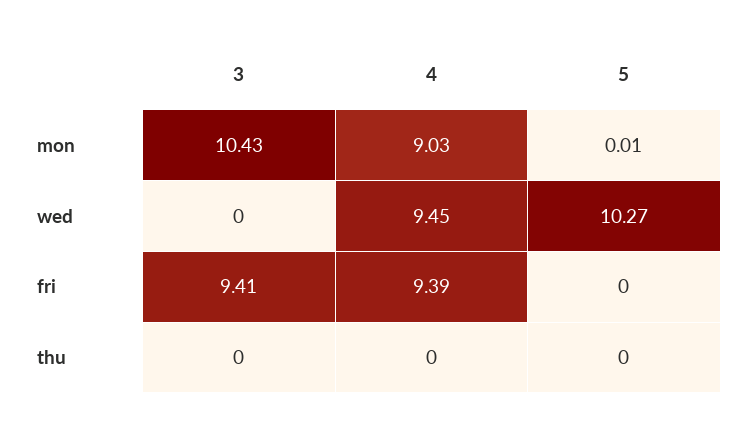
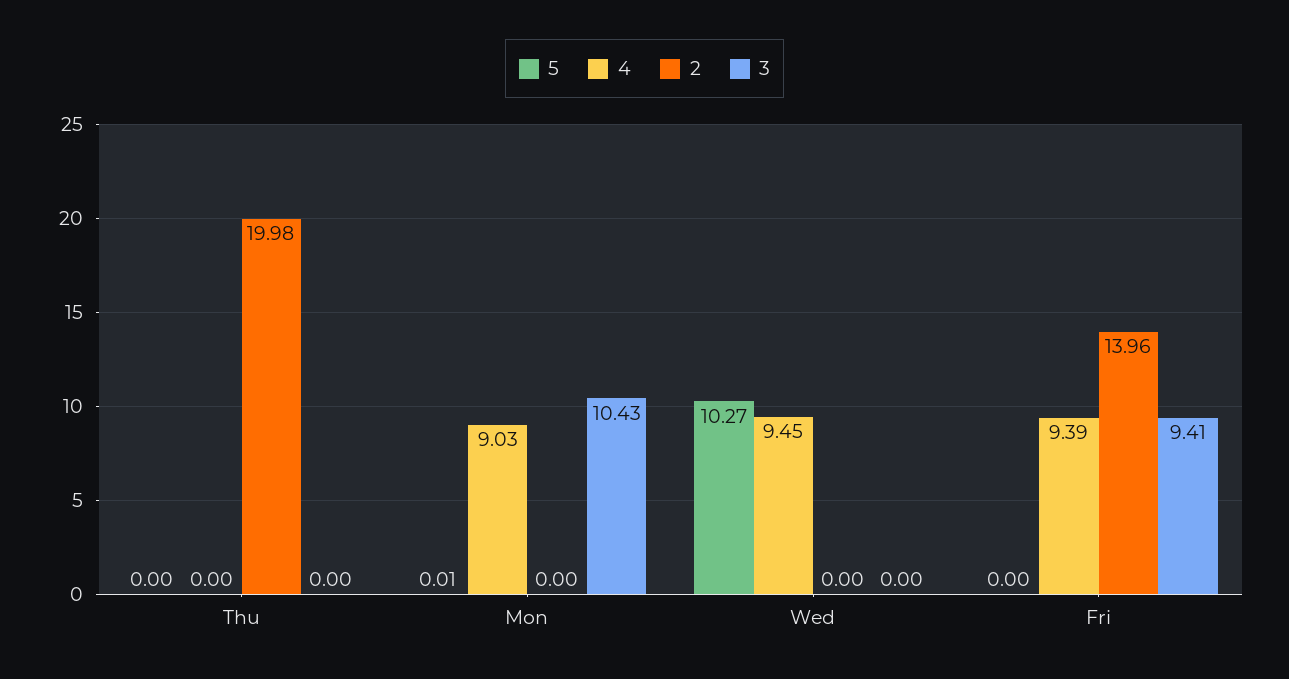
2, thu: none -> 19.98
2, mon: none -> 0
2, wed: none -> 0
2, fri: none -> 13.96

